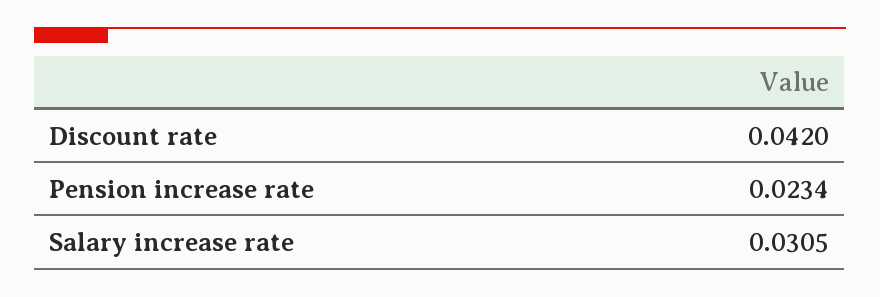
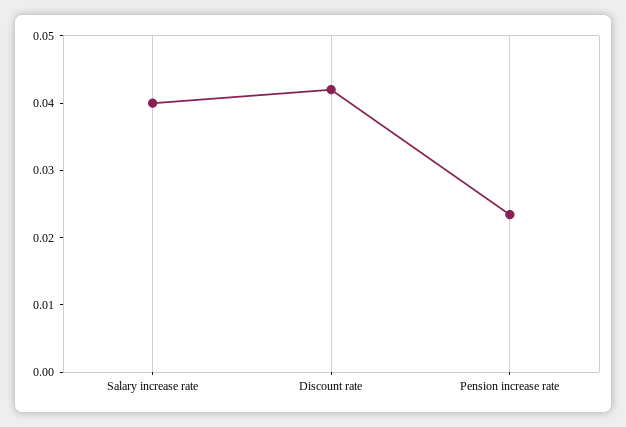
Salary increase rate: 0.0305 -> 0.04

